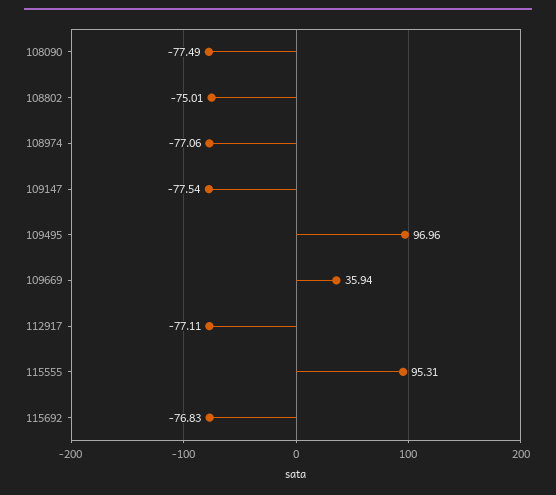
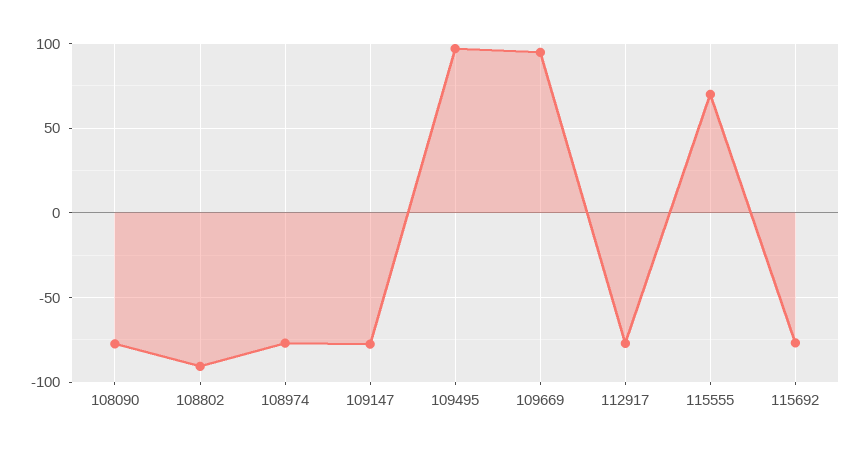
108802: -75.01 -> -90
109669: 35.94 -> 95
115555: 95.31 -> 70

